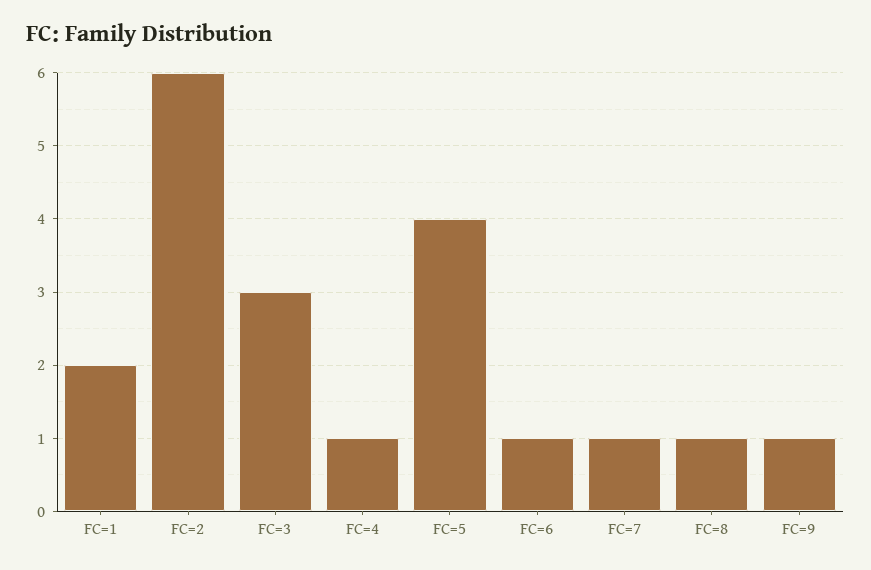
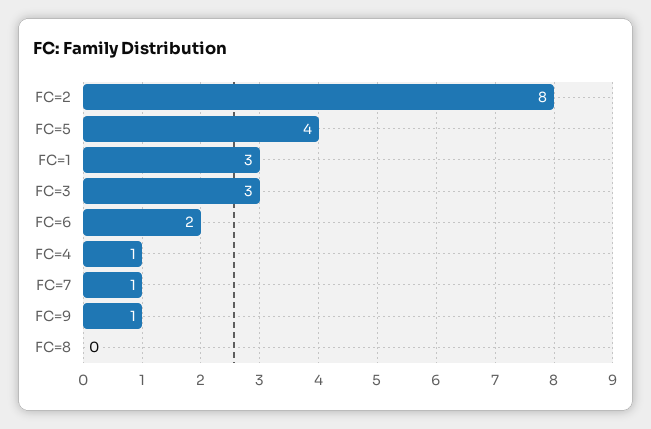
FC=1: 2 -> 3
FC=2: 6 -> 8
FC=6: 1 -> 2
FC=8: 1 -> 0

